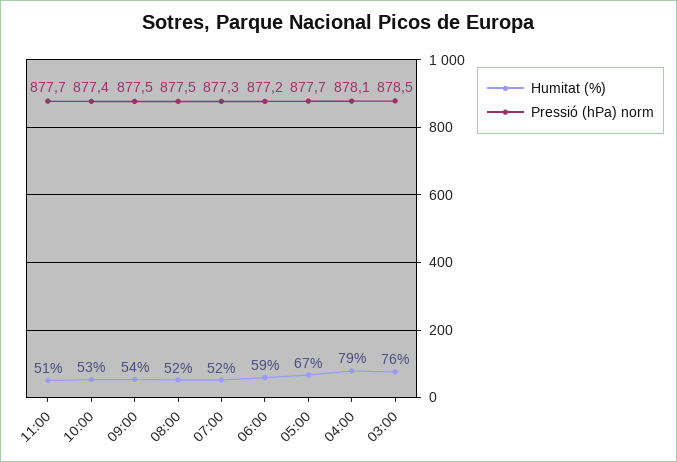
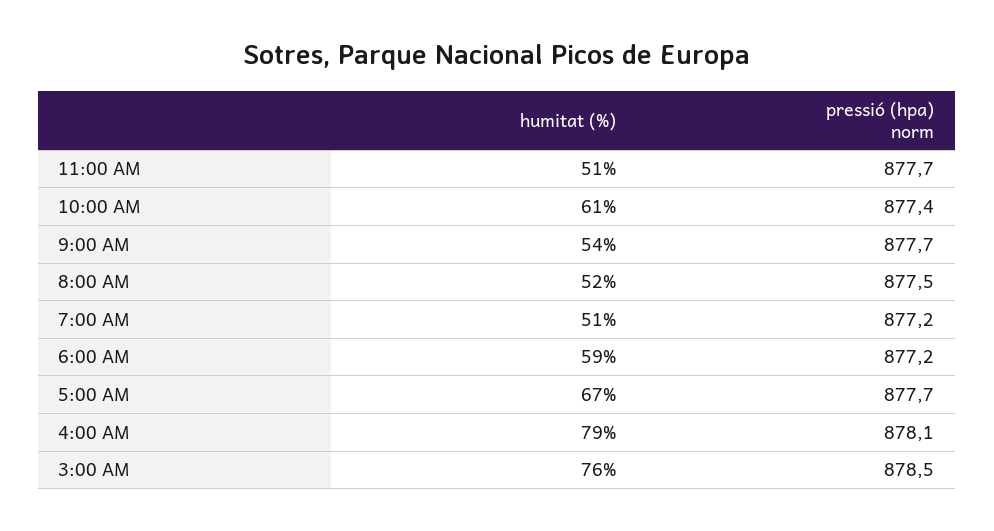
Humitat (%), 10:00: 53 -> 61
Pressió (hPa) norm, 09:00: 877.5 -> 877.7
Humitat (%), 07:00: 52 -> 51
Pressió (hPa) norm, 07:00: 877.3 -> 877.2

